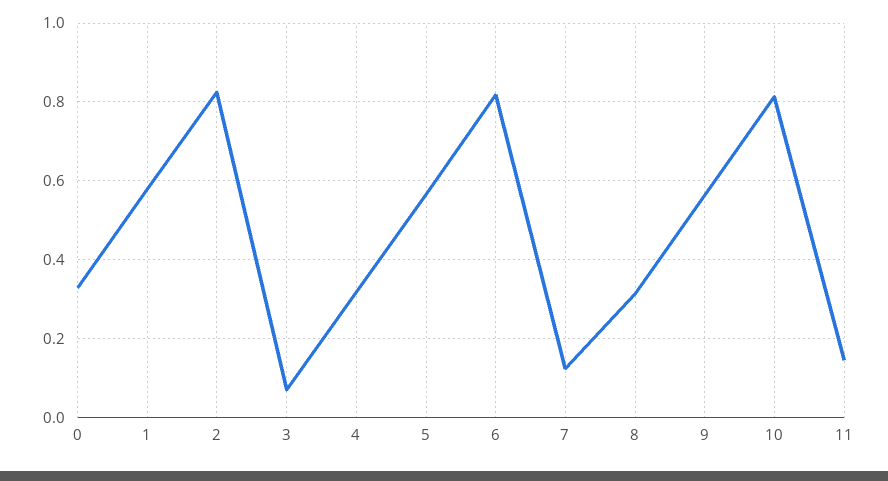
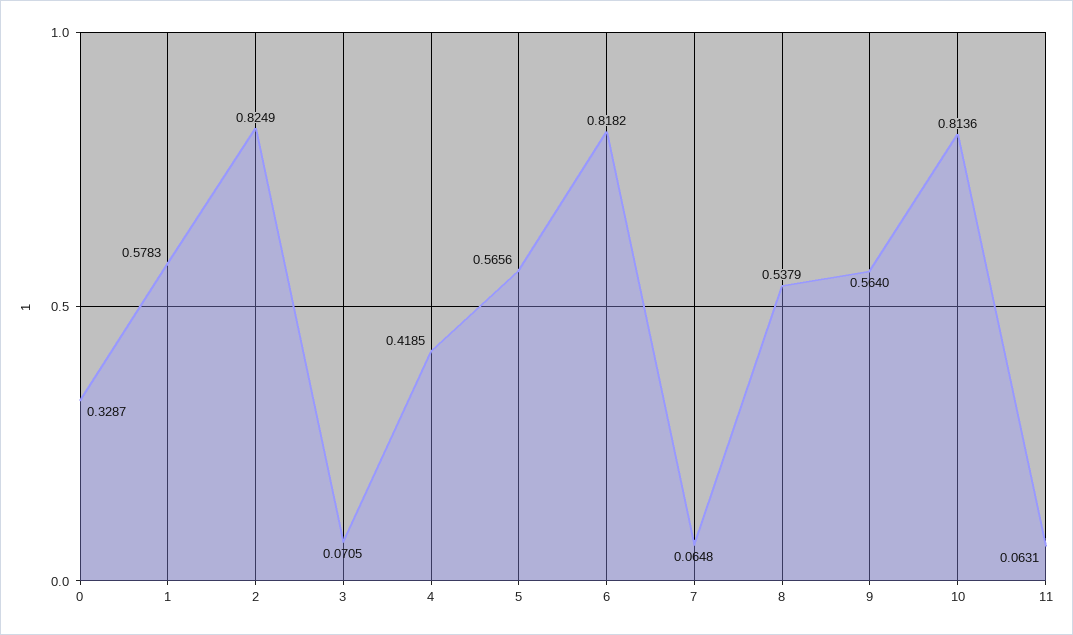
4: 0.32 -> 0.4185
7: 0.12 -> 0.0648
8: 0.32 -> 0.5379
11: 0.14 -> 0.0631

